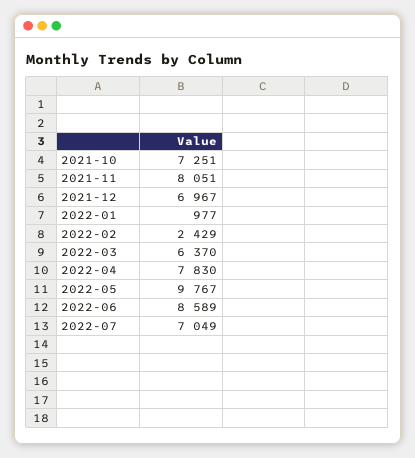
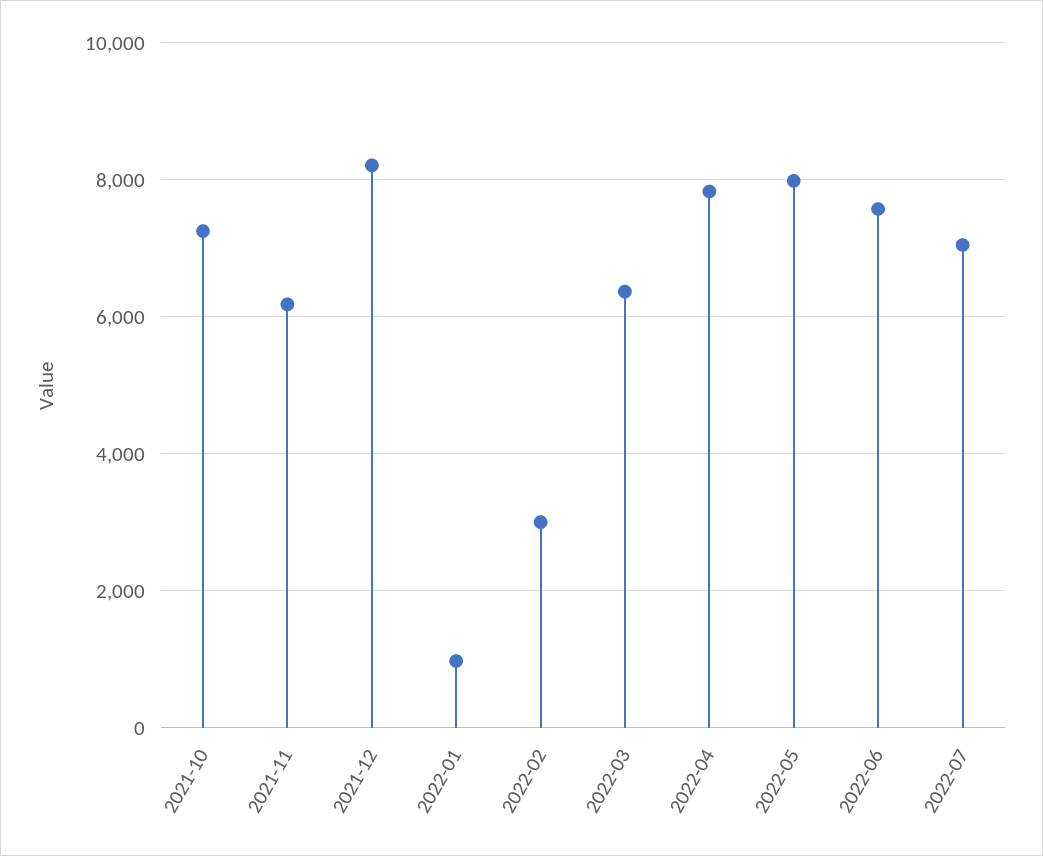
2021-11: 8051 -> 6200
2021-12: 6967 -> 8200
2022-02: 2429 -> 3000
2022-05: 9767 -> 8000
2022-06: 8589 -> 7600

